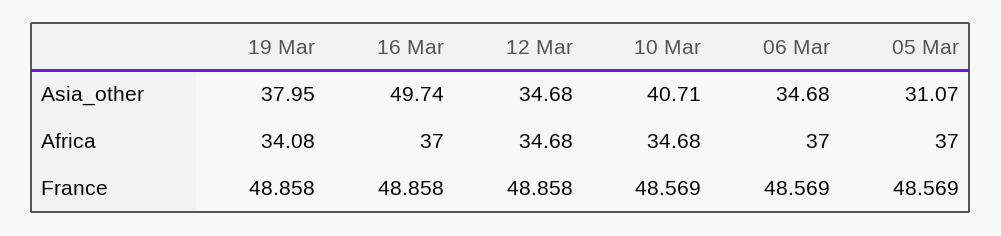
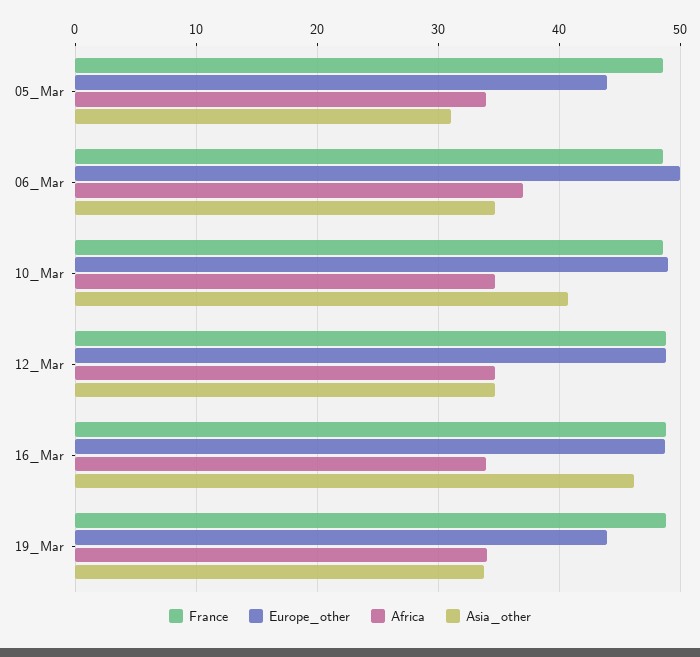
Asia_other, 19 Mar: 37.95 -> 34
Asia_other, 16 Mar: 49.74 -> 46
Africa, 16 Mar: 37 -> 34
Africa, 05 Mar: 37 -> 34
Europe_other, 05 Mar: none -> 44
Europe_other, 06 Mar: none -> 50
Europe_other, 10 Mar: none -> 49
Europe_other, 12 Mar: none -> 49
Europe_other, 16 Mar: none -> 49
Europe_other, 19 Mar: none -> 44

